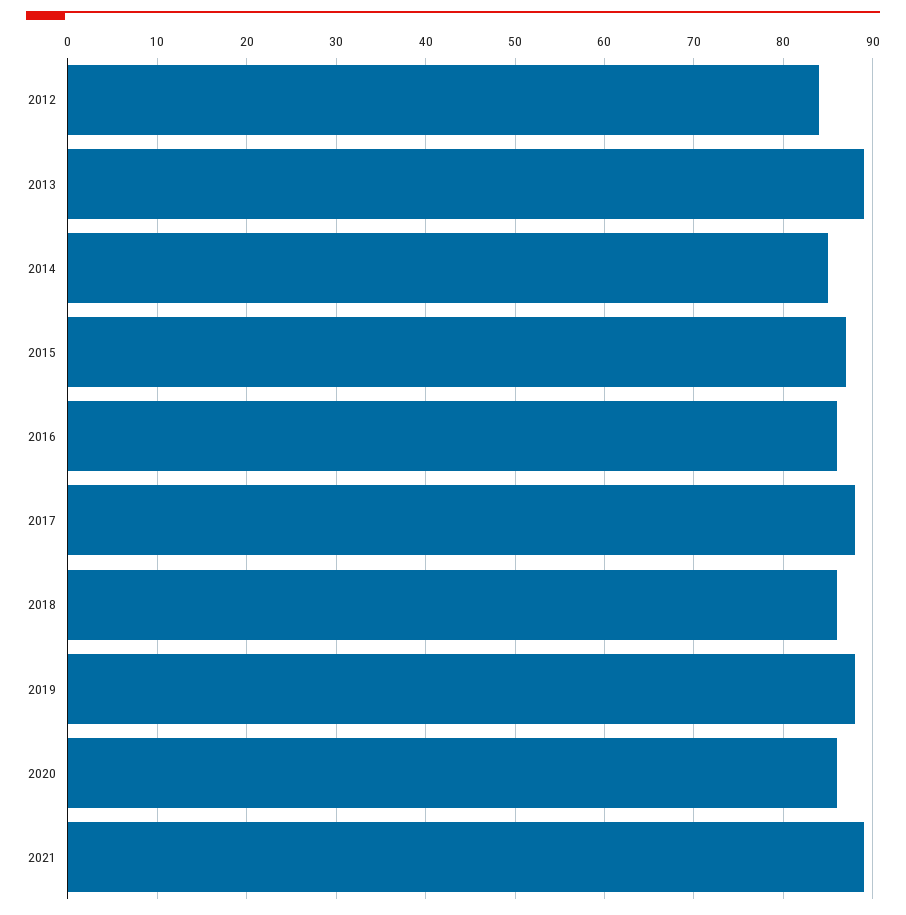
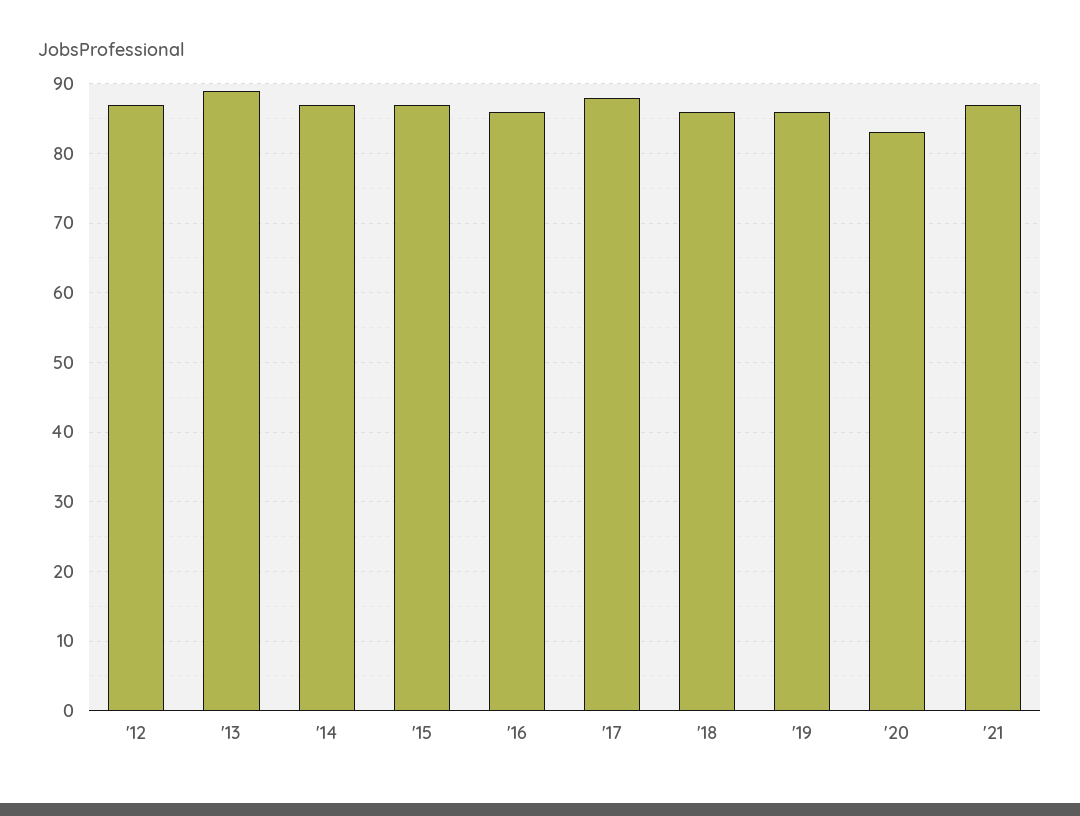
2012: 84 -> 87
2014: 85 -> 87
2019: 88 -> 86
2020: 86 -> 83
2021: 89 -> 87

